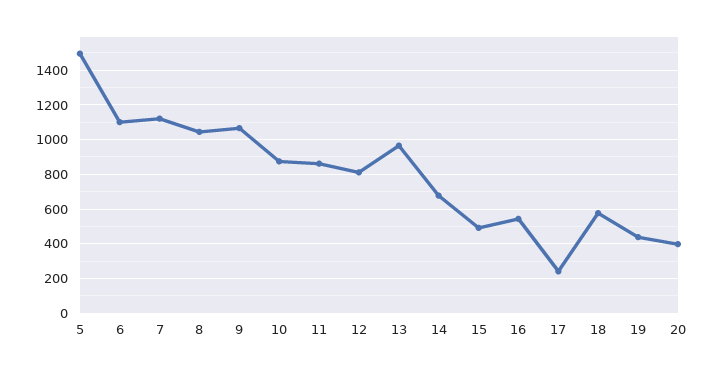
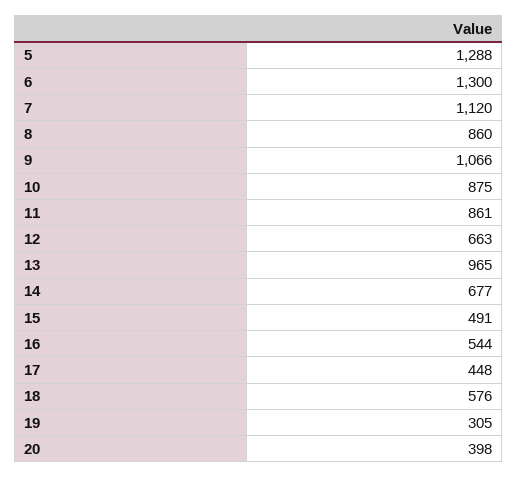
5: 1500 -> 1288
6: 1100 -> 1300
8: 1050 -> 860
12: 800 -> 663
17: 250 -> 448
19: 450 -> 305

